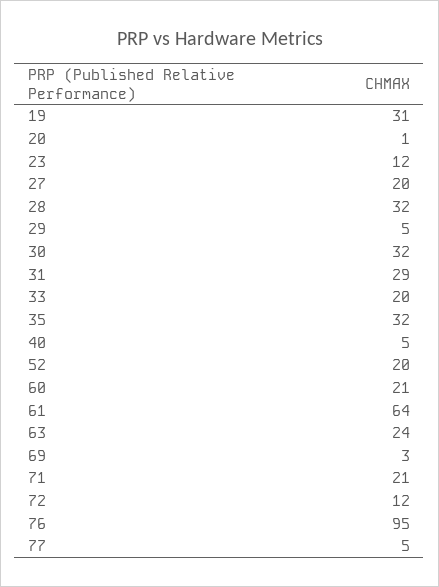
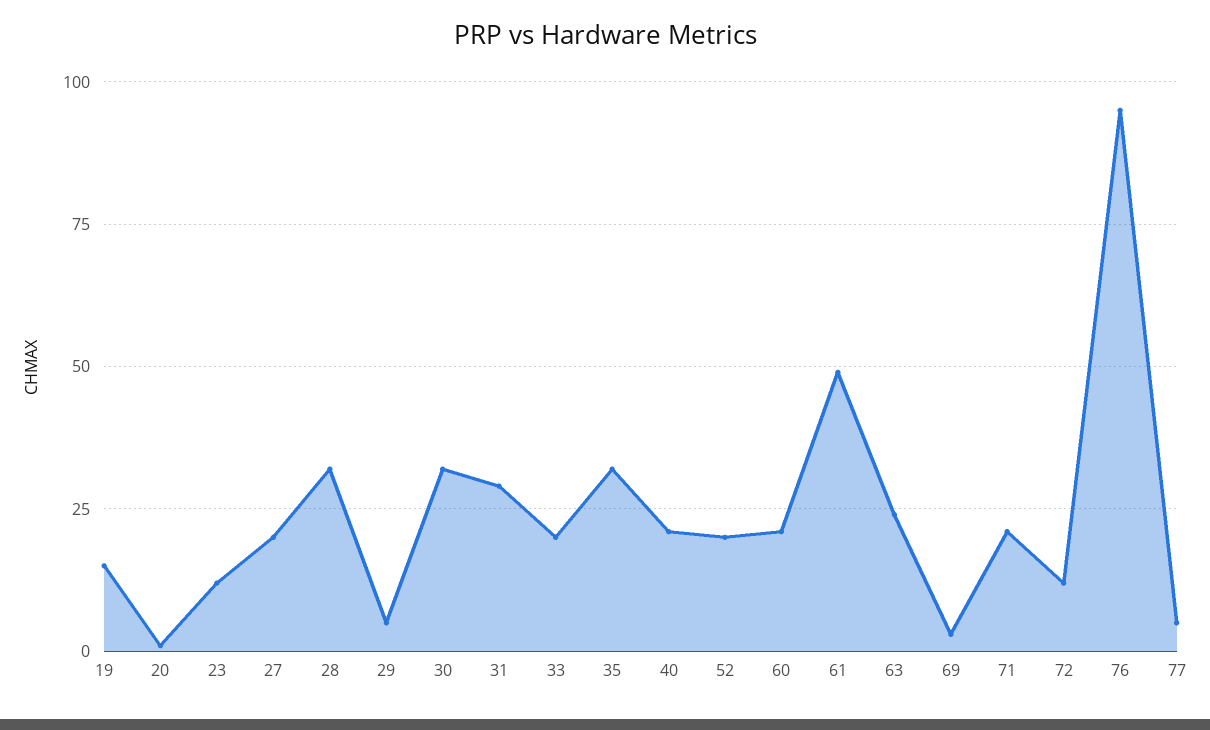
19: 31 -> 15
40: 5 -> 20
61: 64 -> 50

